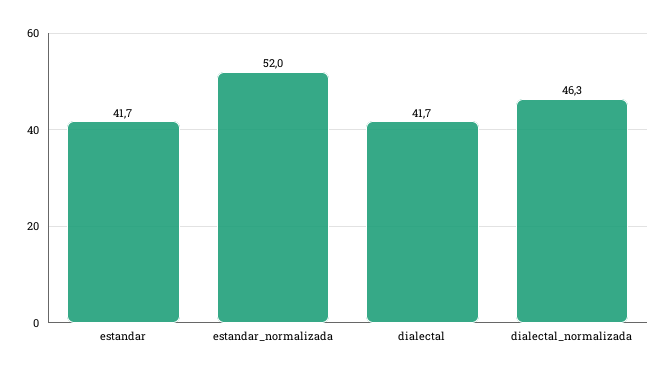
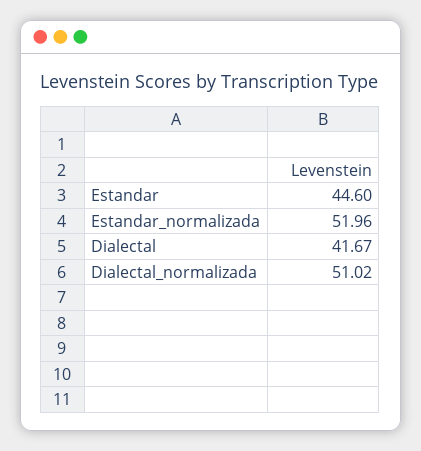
estandar: 41.7 -> 44.6
dialectal_normalizada: 46.3 -> 51.02

